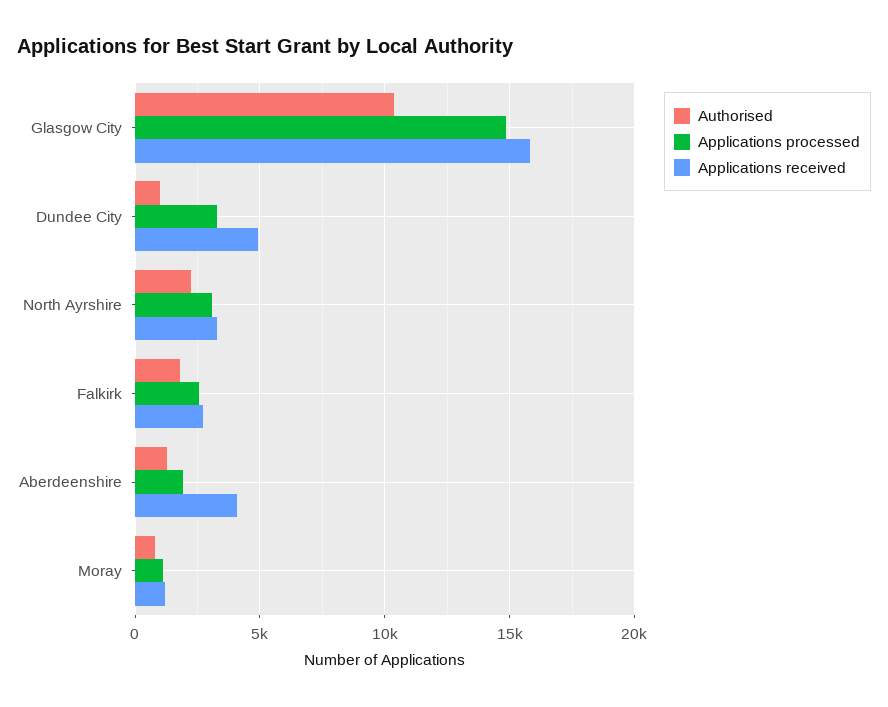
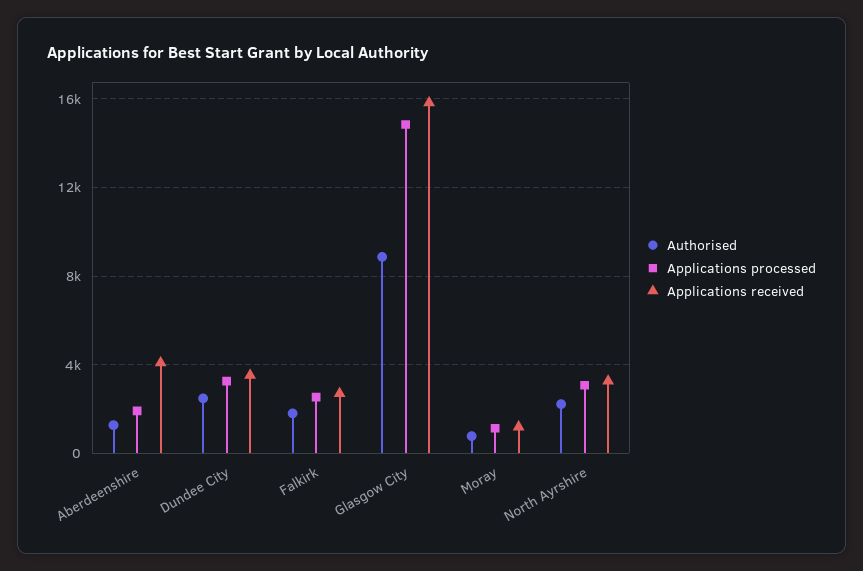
Authorised, Glasgow City: 10500 -> 9000
Authorised, Dundee City: 1000 -> 2500
Applications received, Dundee City: 5000 -> 3500

